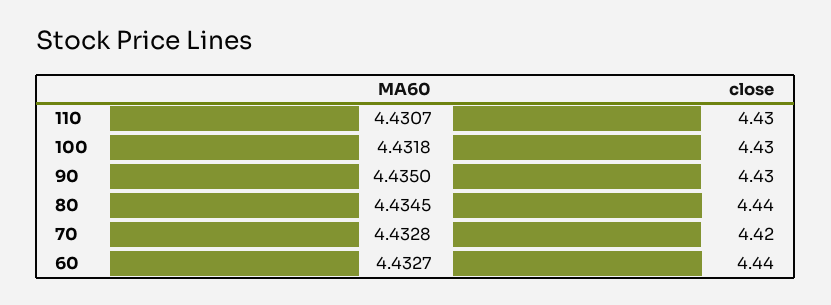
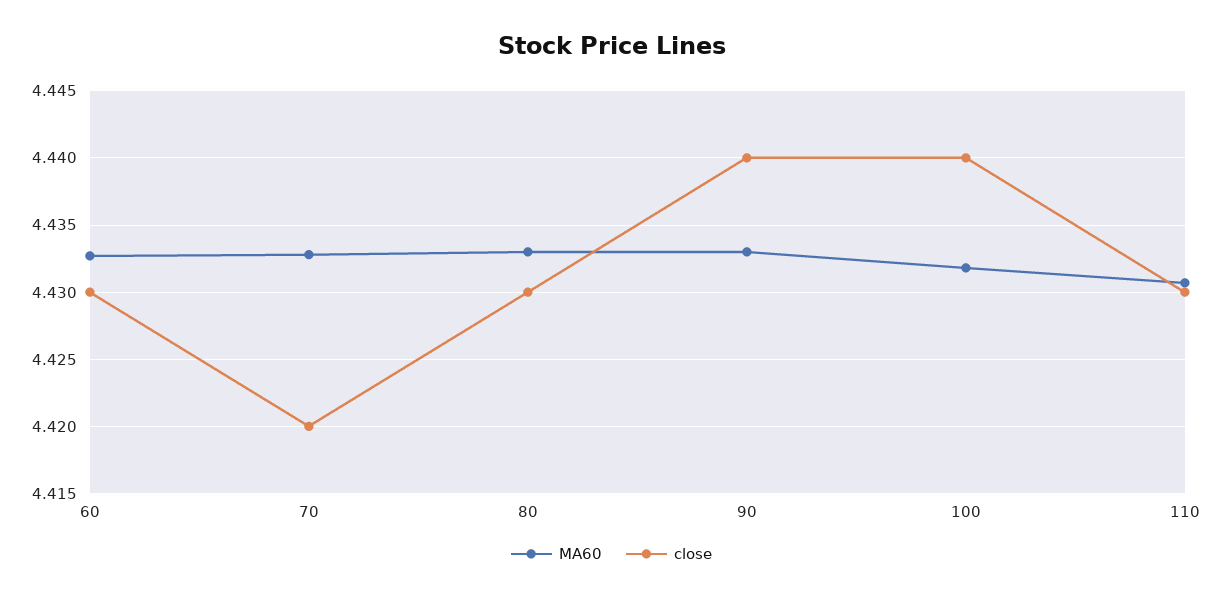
close, 100: 4.43 -> 4.44
MA60, 90: 4.435 -> 4.433
close, 90: 4.43 -> 4.44
MA60, 80: 4.4345 -> 4.433
close, 80: 4.44 -> 4.43
close, 60: 4.44 -> 4.43

